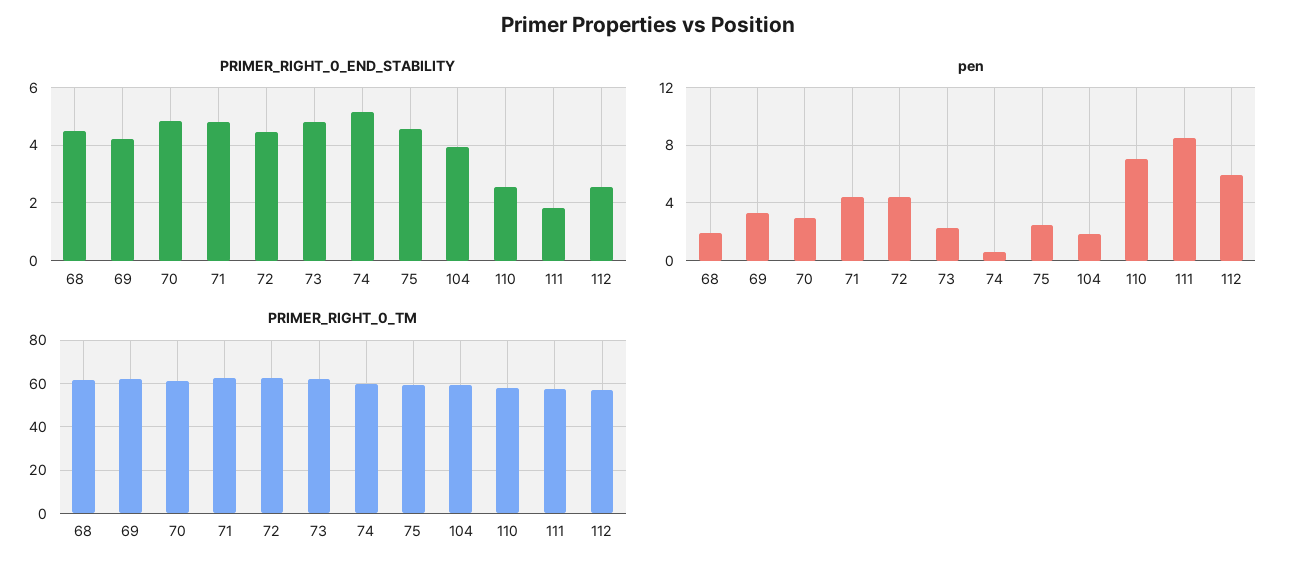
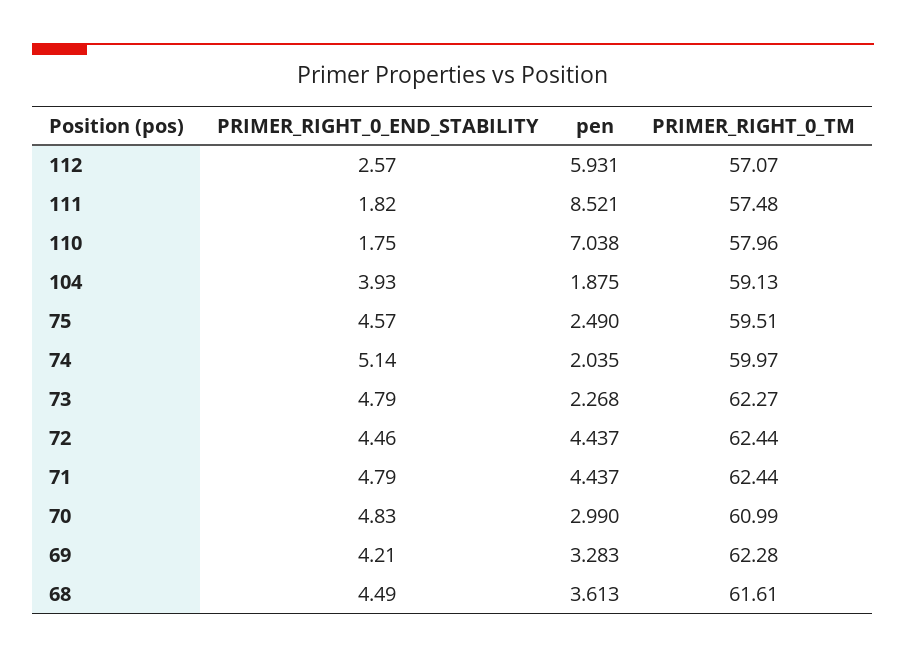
PRIMER_RIGHT_0_END_STABILITY, 110: 2.5 -> 1.75
pen, 68: 2 -> 3.613
pen, 74: 0.5 -> 2.035

